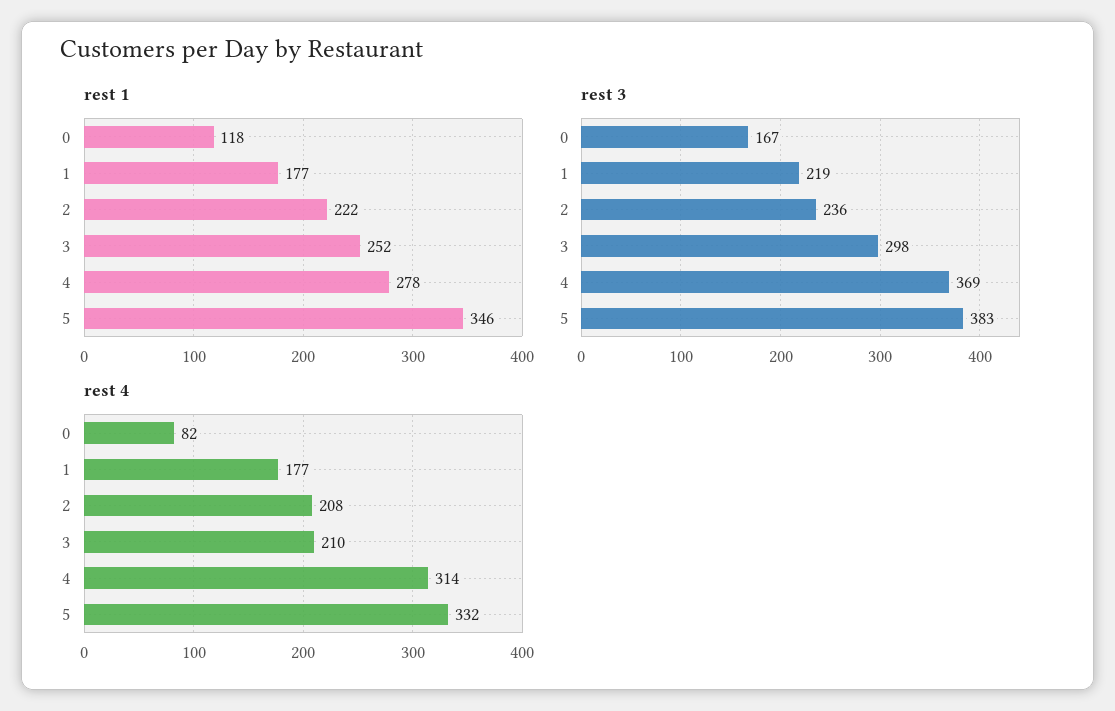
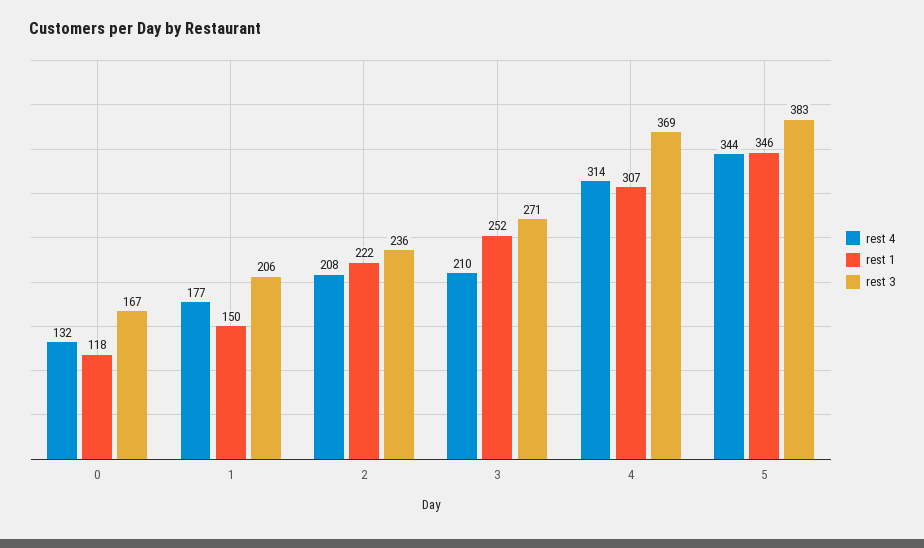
rest 1, 1: 177 -> 150
rest 1, 4: 278 -> 307
rest 3, 1: 219 -> 206
rest 3, 3: 298 -> 271
rest 4, 0: 82 -> 132
rest 4, 5: 332 -> 344

